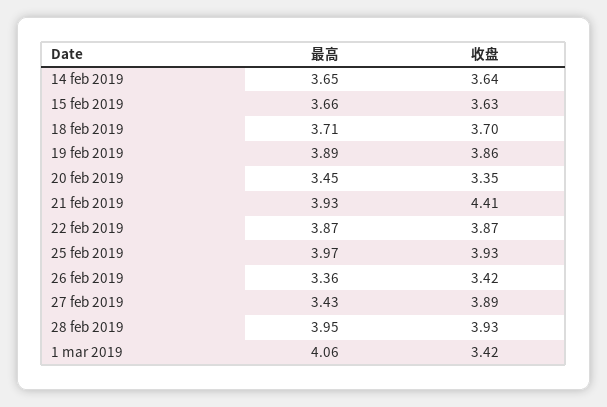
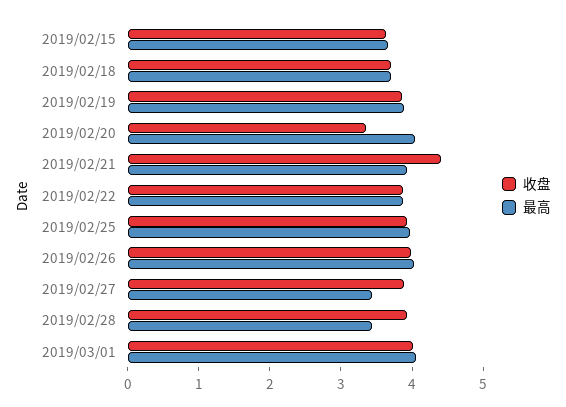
最高, 14 feb 2019: 3.65 -> none
收盘, 14 feb 2019: 3.64 -> none
最高, 20 feb 2019: 3.45 -> 4
最高, 26 feb 2019: 3.36 -> 4
收盘, 26 feb 2019: 3.42 -> 4
最高, 28 feb 2019: 3.95 -> 3.4
收盘, 1 mar 2019: 3.42 -> 4

